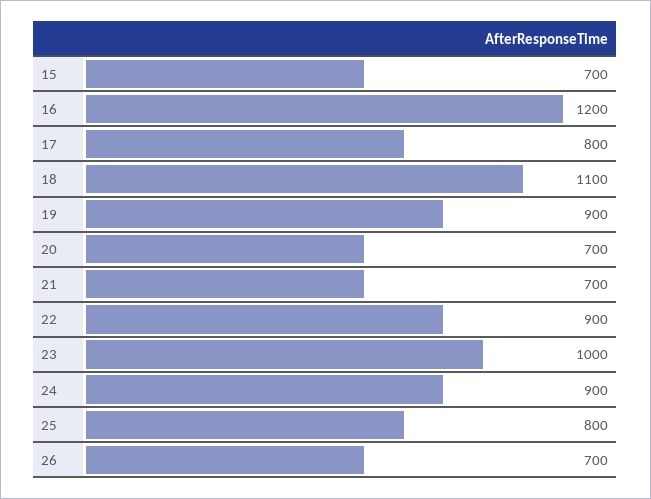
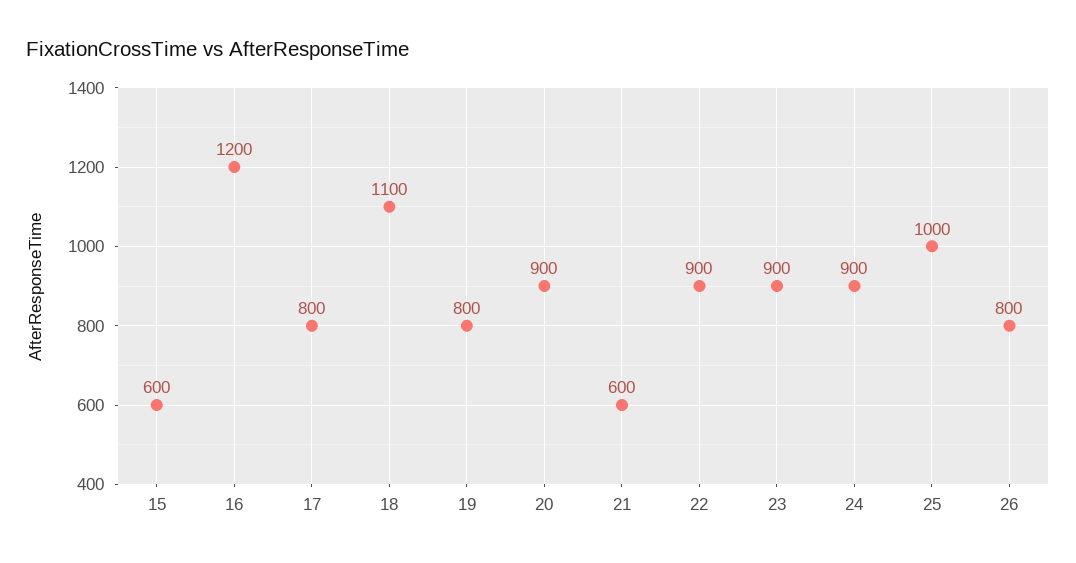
15: 700 -> 600
19: 900 -> 800
20: 700 -> 900
21: 700 -> 600
23: 1000 -> 900
25: 800 -> 1000
26: 700 -> 800

